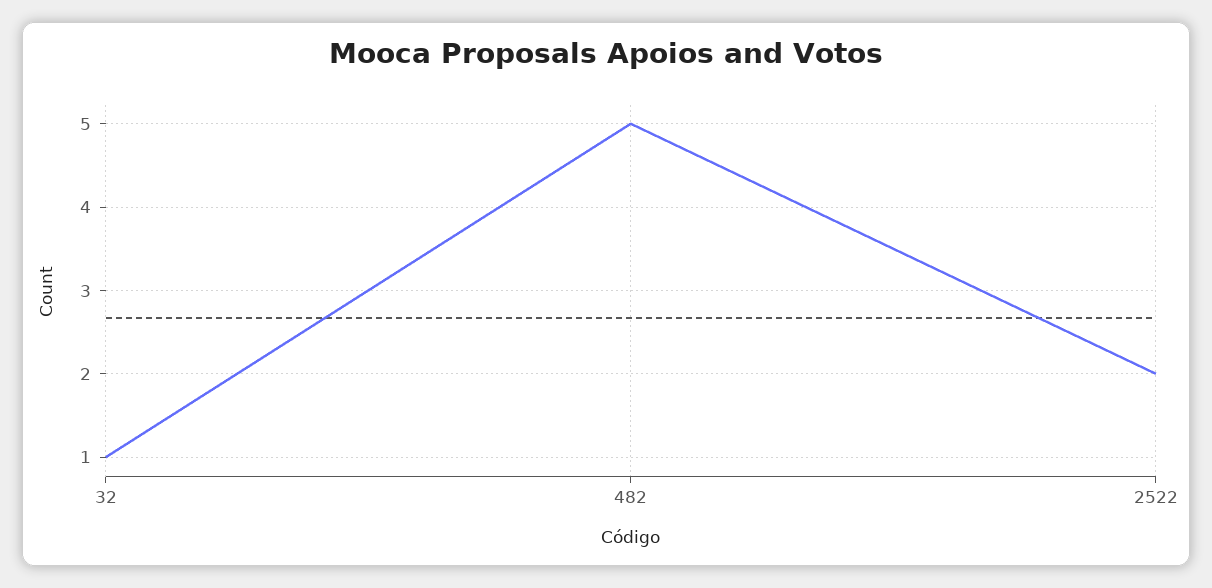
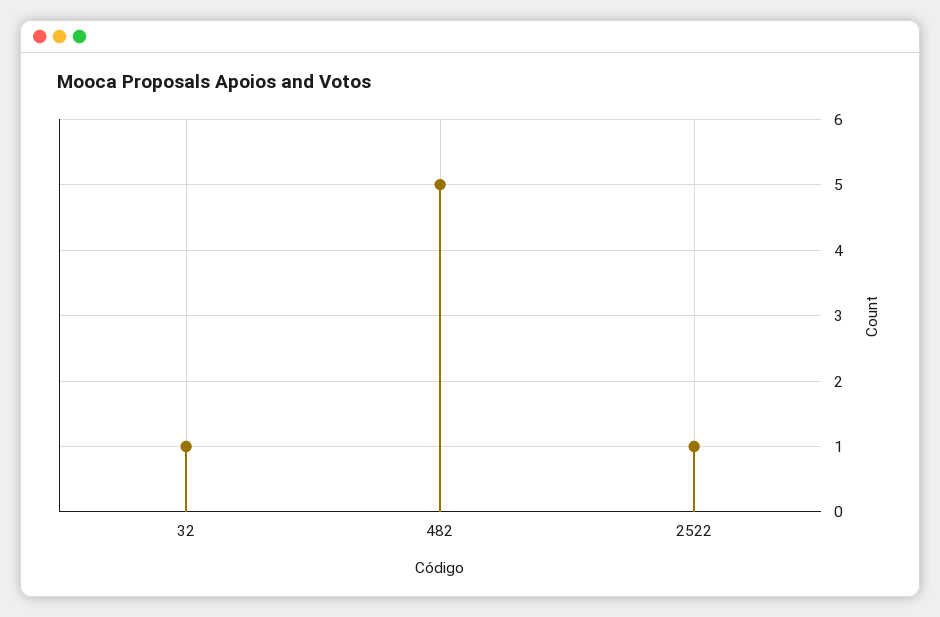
2522: 2 -> 1

